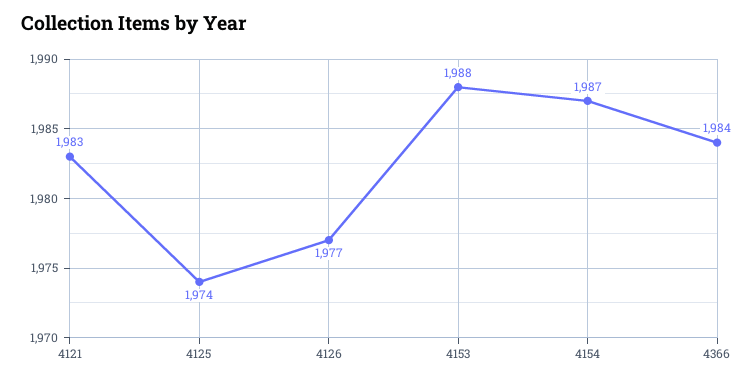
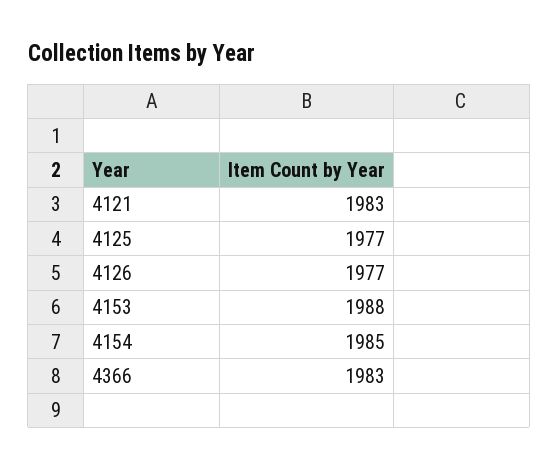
4125: 1974 -> 1977
4154: 1987 -> 1985
4366: 1984 -> 1983

